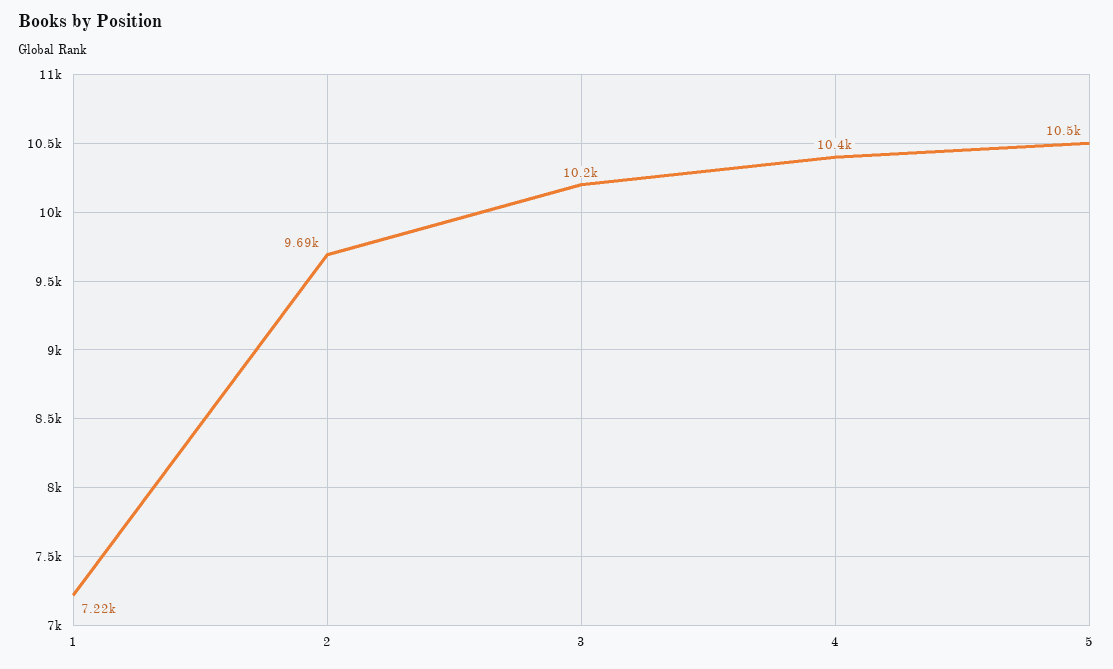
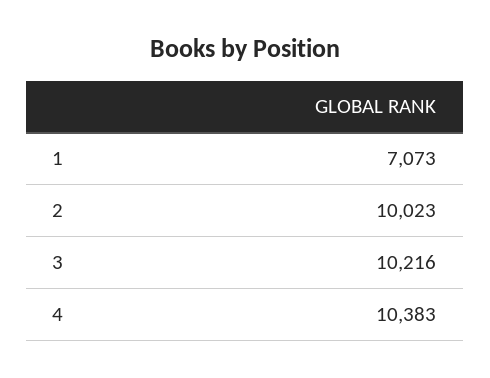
1: 7220 -> 7073
2: 9690 -> 10023
5: 10500 -> none

